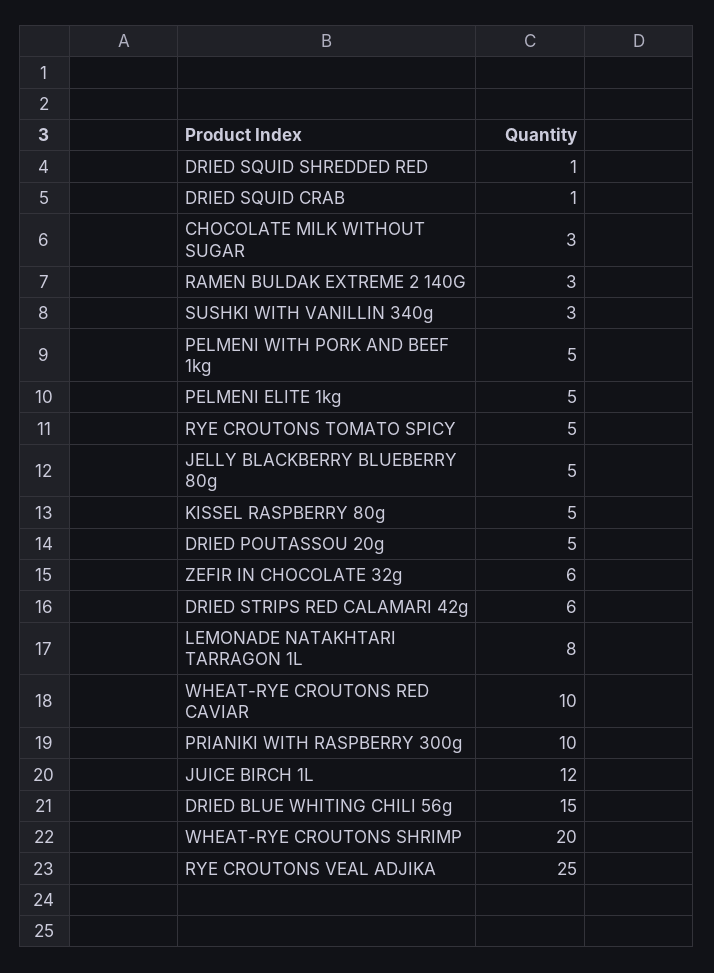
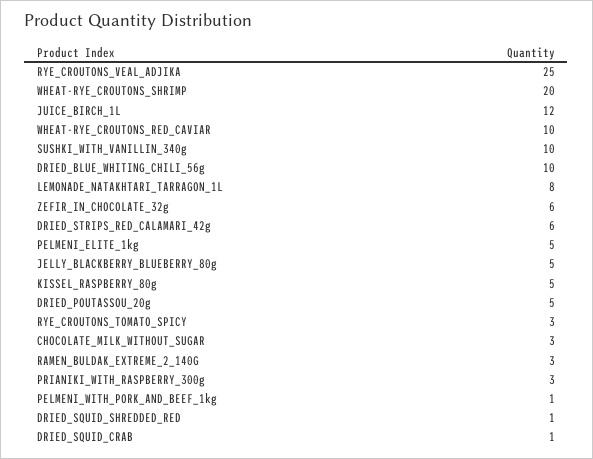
SUSHKI WITH VANILLIN 340g: 3 -> 10
PELMENI WITH PORK AND BEEF 1kg: 5 -> 1
RYE CROUTONS TOMATO SPICY: 5 -> 3
PRIANIKI WITH RASPBERRY 300g: 10 -> 3
DRIED BLUE WHITING CHILI 56g: 15 -> 10

